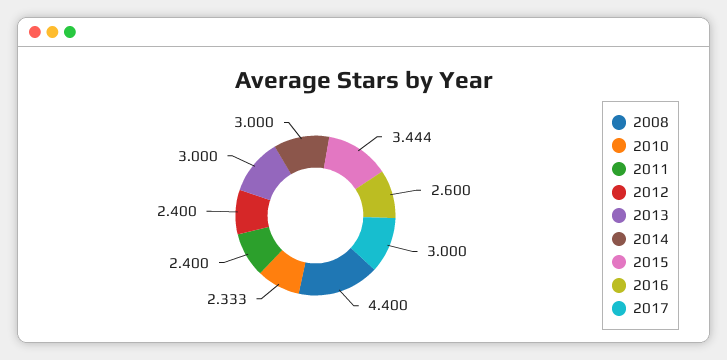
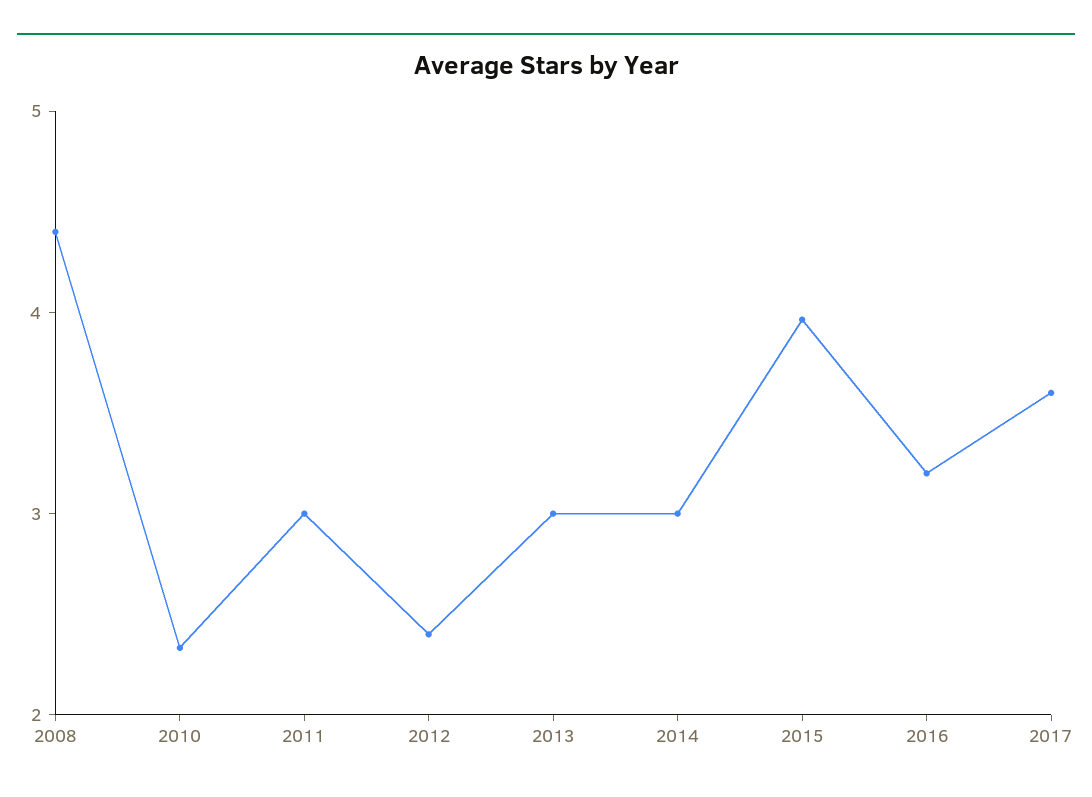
2011: 2.4 -> 3
2015: 3.444 -> 4
2016: 2.6 -> 3.2
2017: 3 -> 3.6

